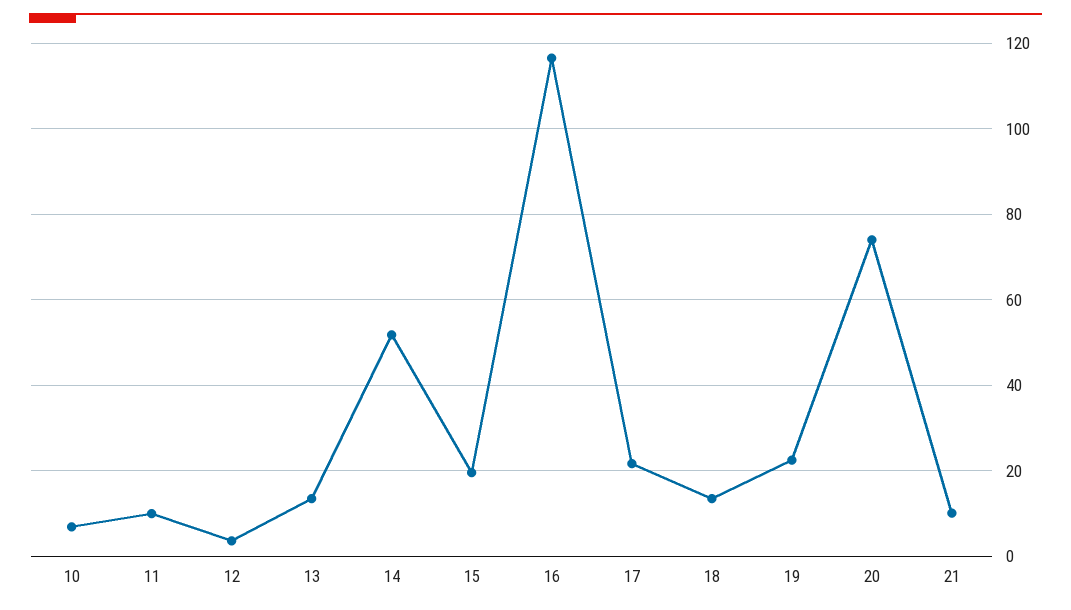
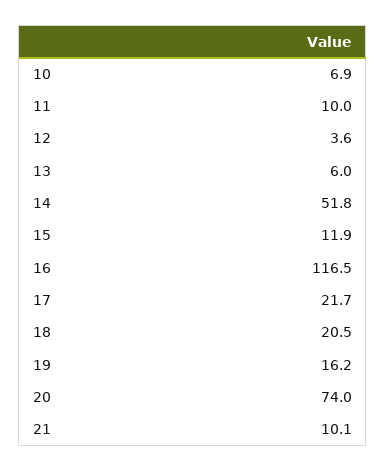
13: 14 -> 6
15: 20 -> 11.9
18: 14 -> 20.5
19: 22 -> 16.2

